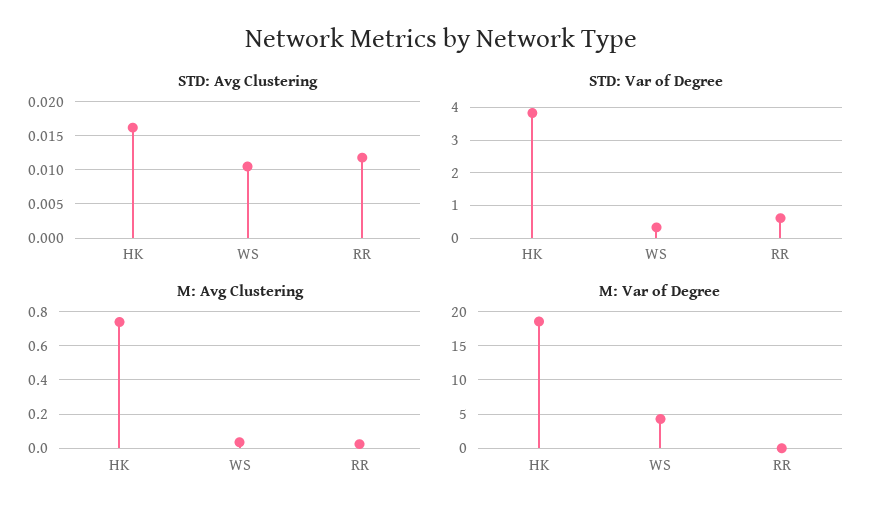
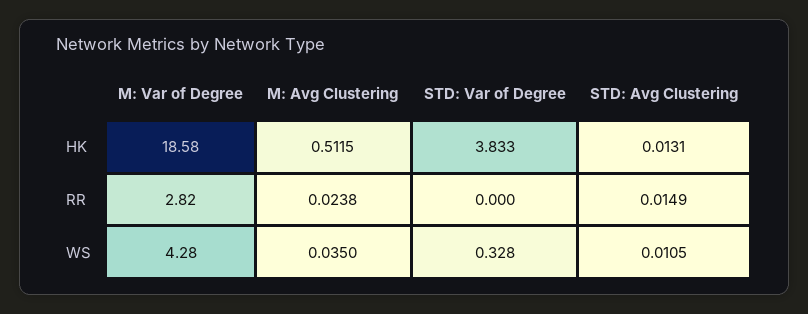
STD: Avg Clustering, HK: 0.016 -> 0.0131
STD: Avg Clustering, RR: 0.012 -> 0.0149
STD: Var of Degree, RR: 0.6 -> 0
M: Avg Clustering, HK: 0.75 -> 0.5115
M: Var of Degree, RR: 0 -> 2.82

